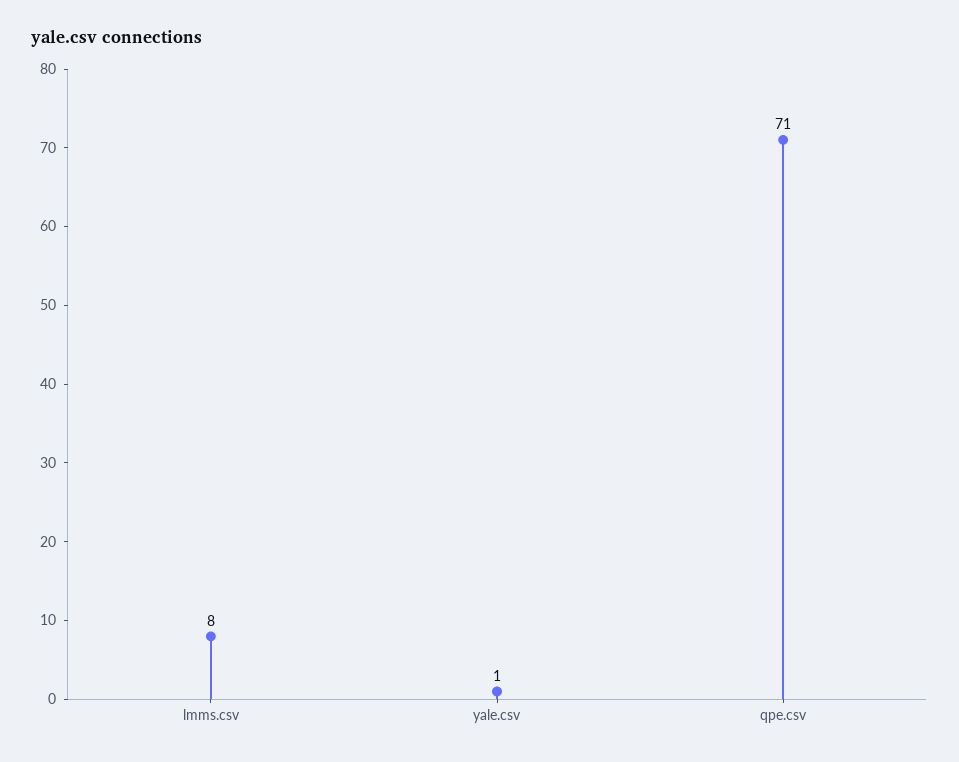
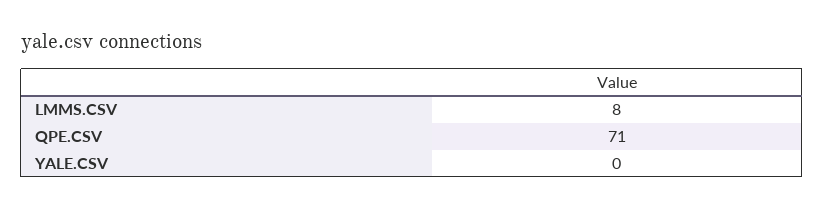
yale.csv: 1 -> 0

